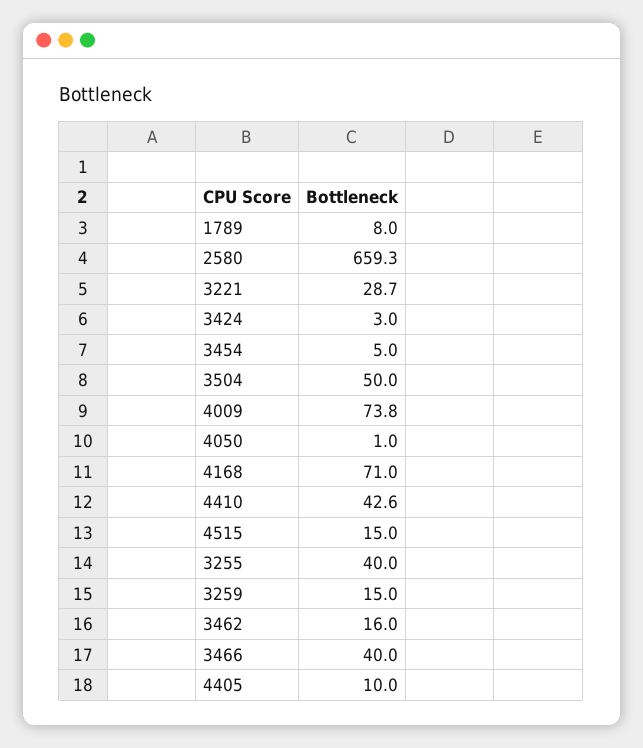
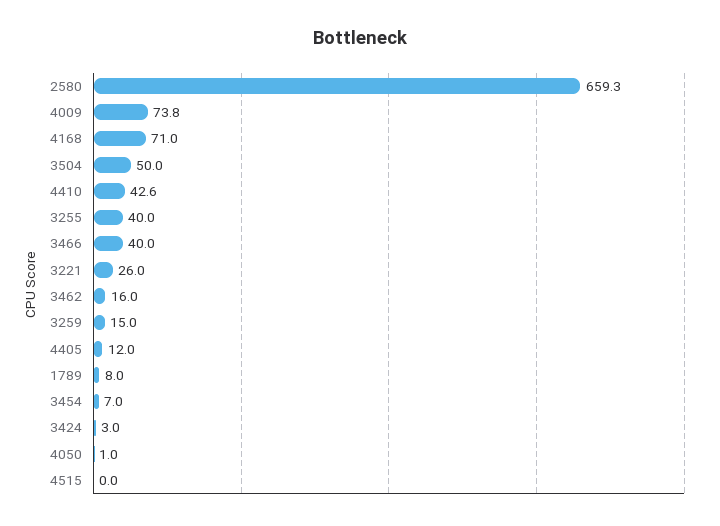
3221: 28.7 -> 26
3454: 5 -> 7
4515: 15 -> 0
4405: 10 -> 12

